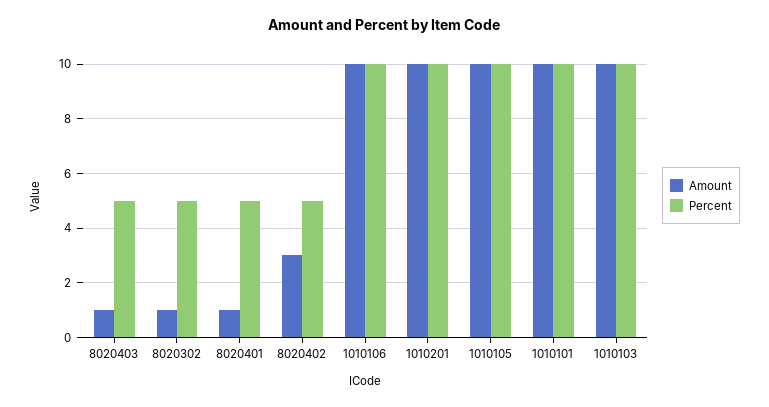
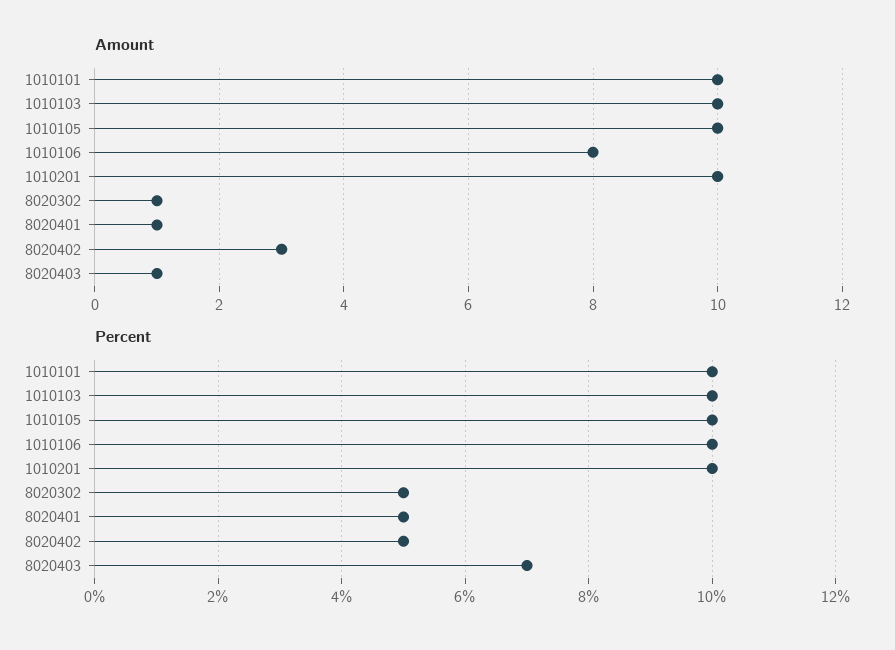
Percent, 8020403: 5 -> 7
Amount, 1010106: 10 -> 8

